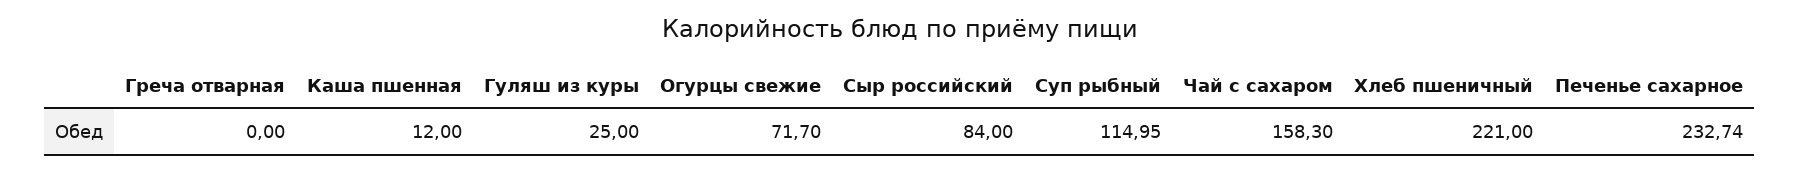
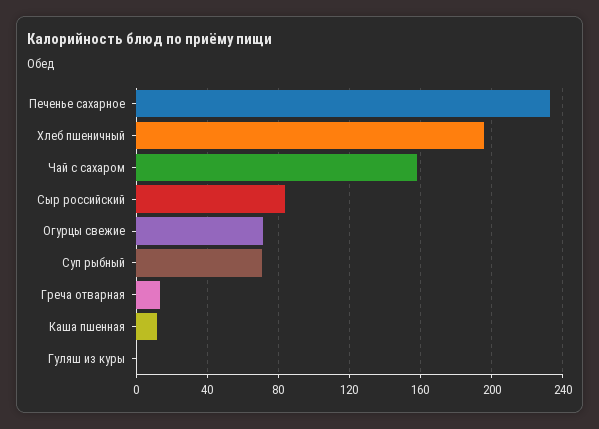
Греча отварная: 0 -> 15
Гуляш из куры: 25 -> 0
Суп рыбный: 114.95 -> 70
Хлеб пшеничный: 221 -> 195

